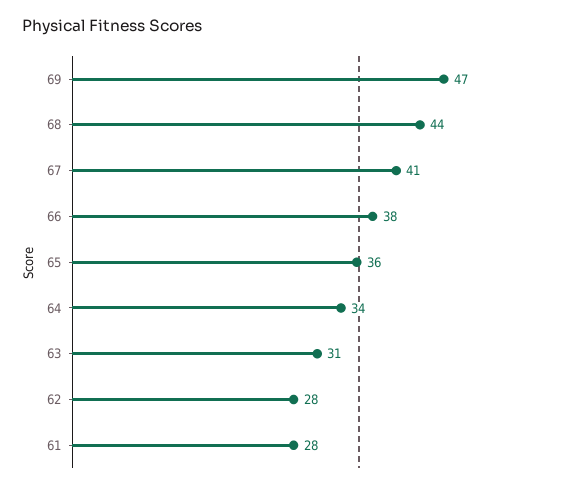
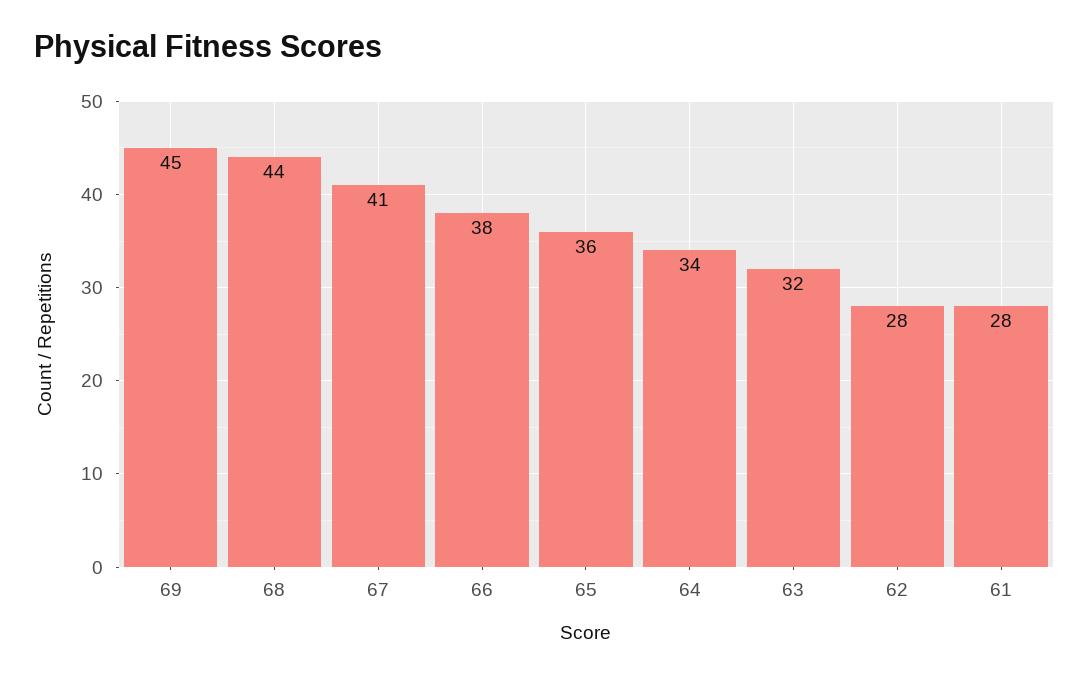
69: 47 -> 45
63: 31 -> 32

